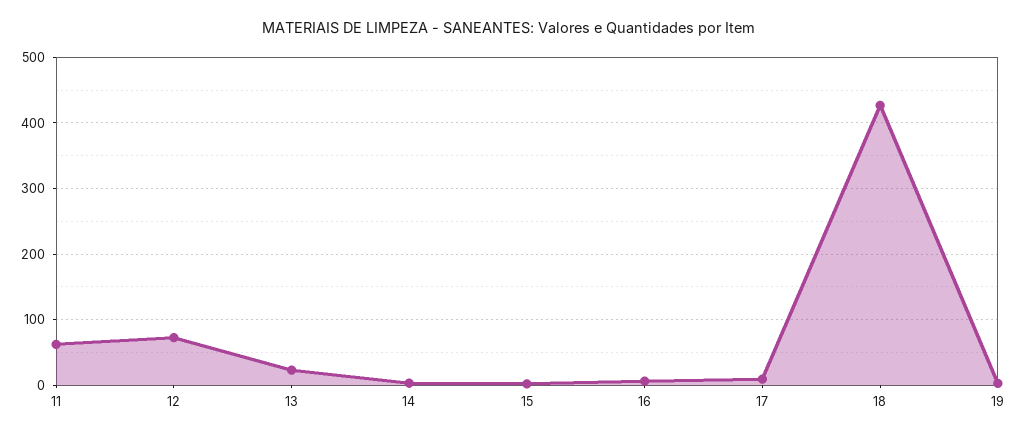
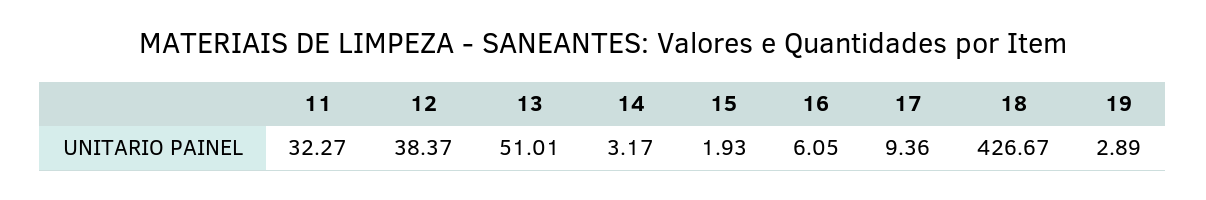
11: 60 -> 32.27
12: 70 -> 38.37
13: 20 -> 51.01

